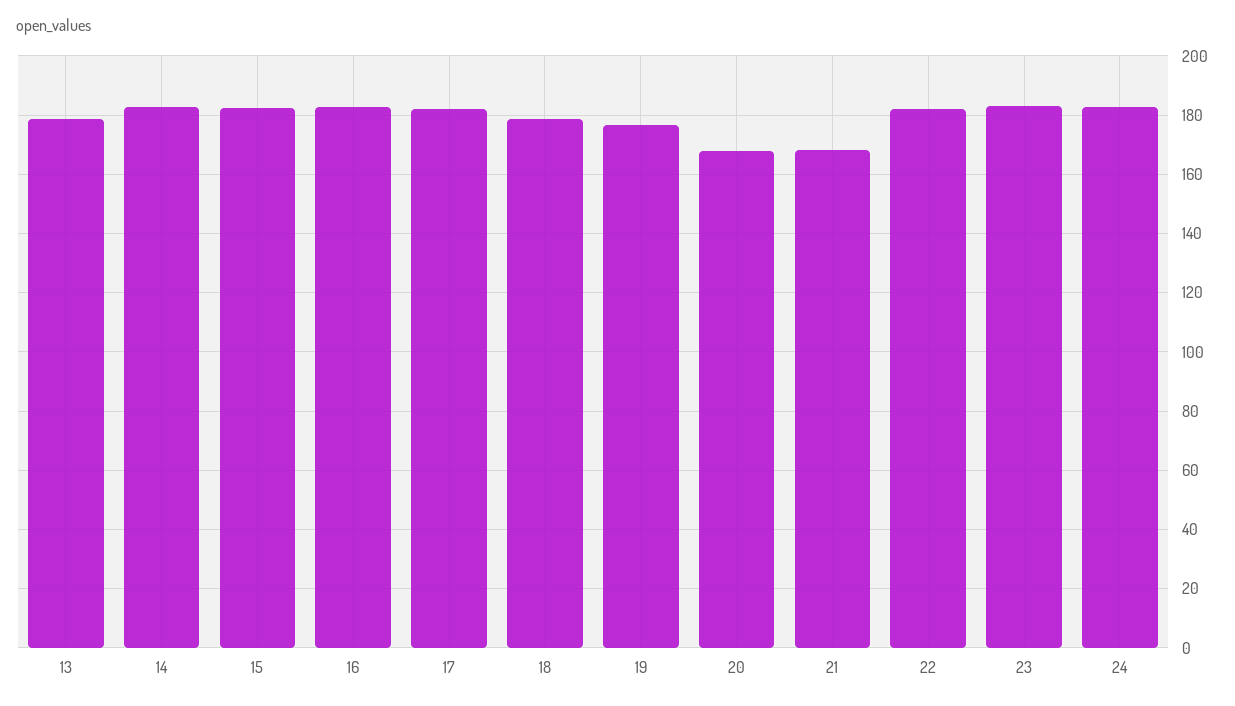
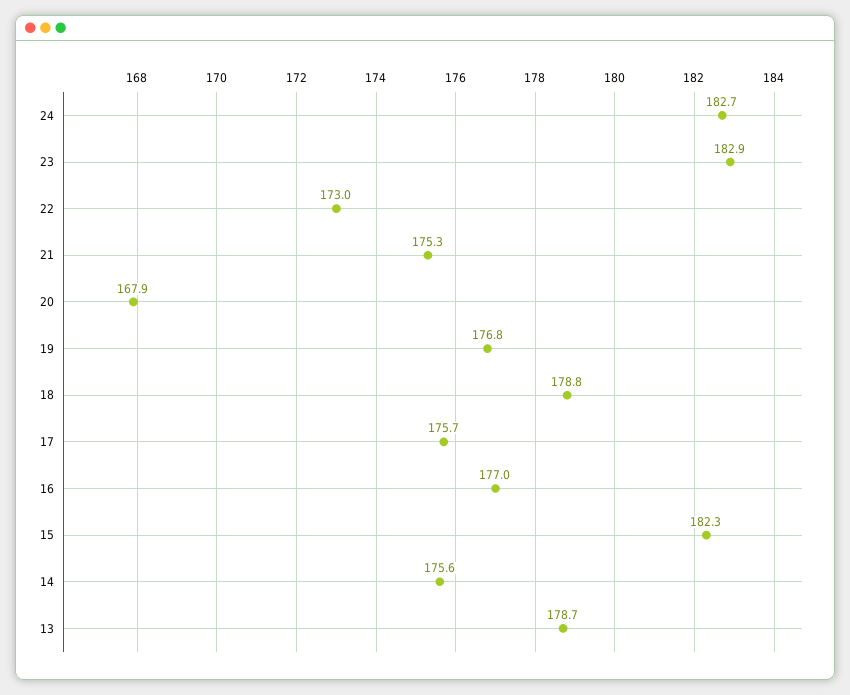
14: 182.5 -> 175.6
16: 182.5 -> 177
17: 182.5 -> 175.7
21: 167.5 -> 175.3
22: 182.5 -> 173

